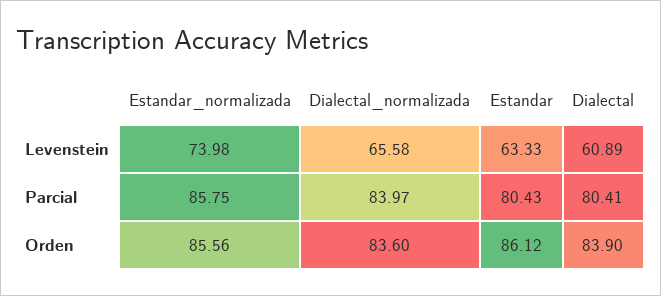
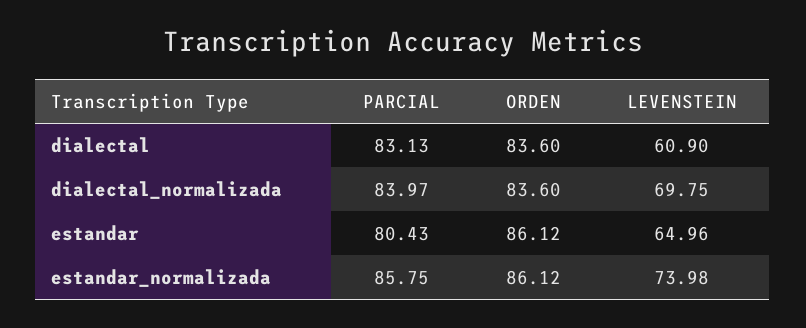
Dialectal_normalizada, Levenstein: 65.58 -> 69.75
Estandar, Levenstein: 63.33 -> 64.96
Dialectal, Levenstein: 60.89 -> 60.9
Dialectal, Parcial: 80.41 -> 83.13
Estandar_normalizada, Orden: 85.56 -> 86.12
Dialectal, Orden: 83.9 -> 83.6

